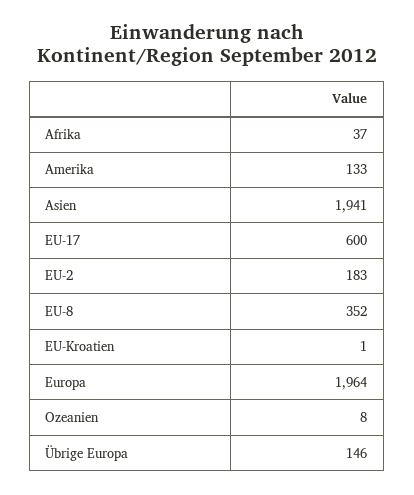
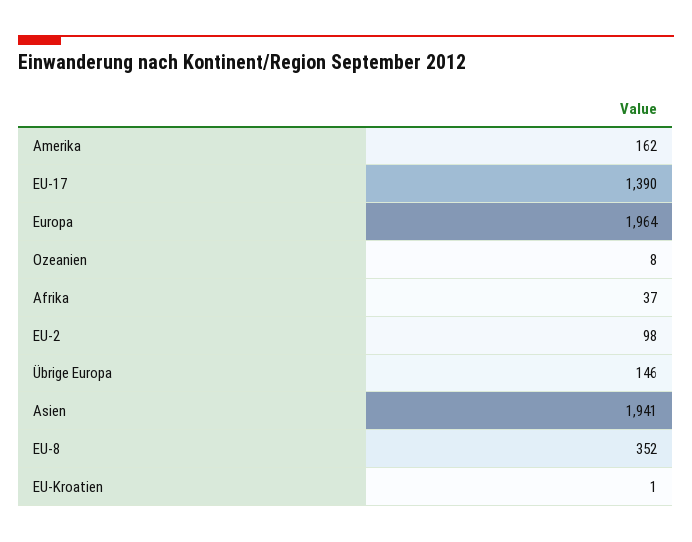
Amerika: 133 -> 162
EU-17: 600 -> 1390
EU-2: 183 -> 98

